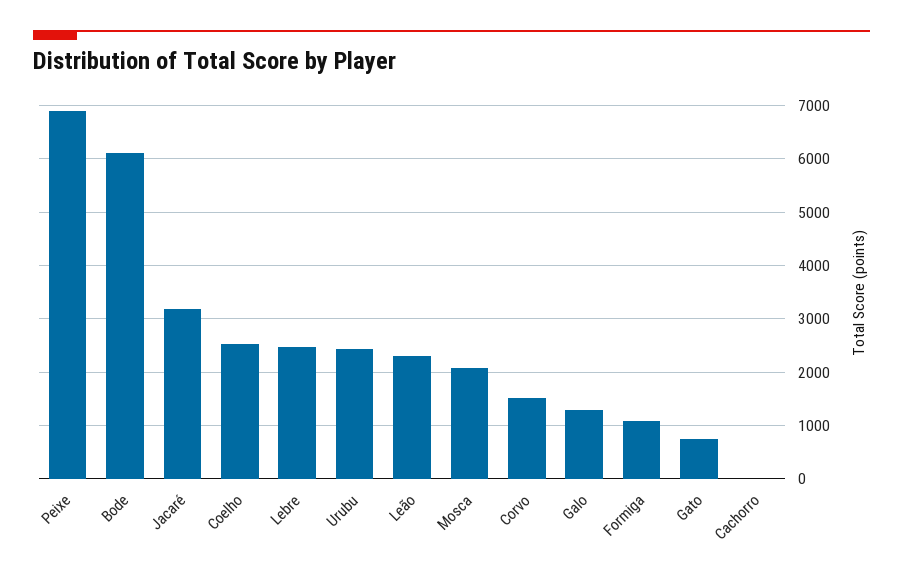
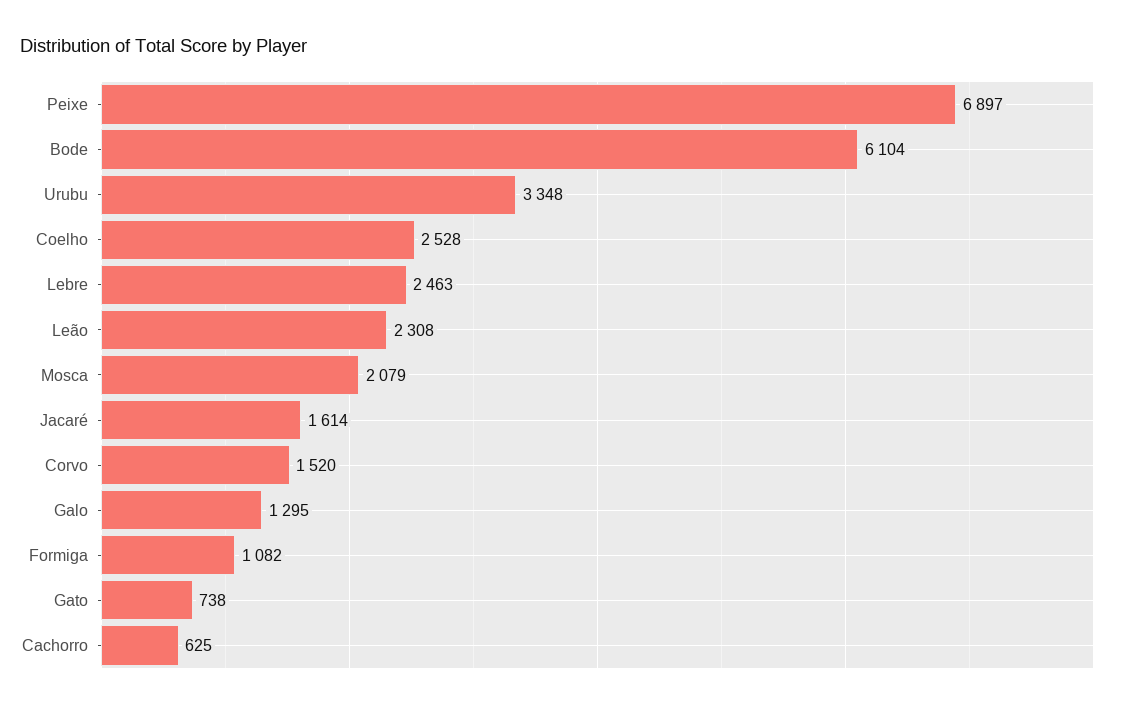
Jacaré: 3200 -> 1614
Urubu: 2400 -> 3348
Cachorro: 0 -> 625

